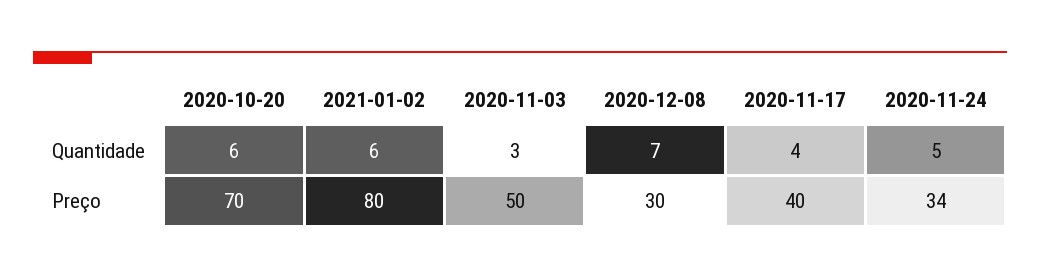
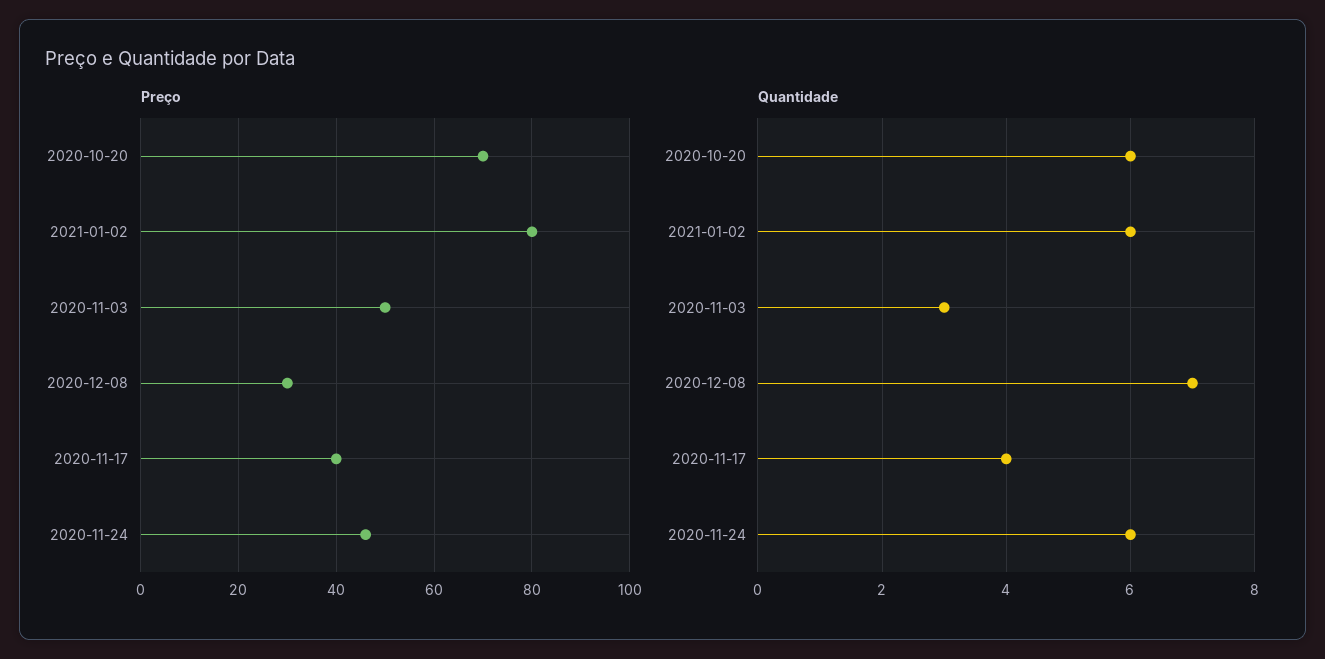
Quantidade, 2020-11-24: 5 -> 6
Preço, 2020-11-24: 34 -> 45

